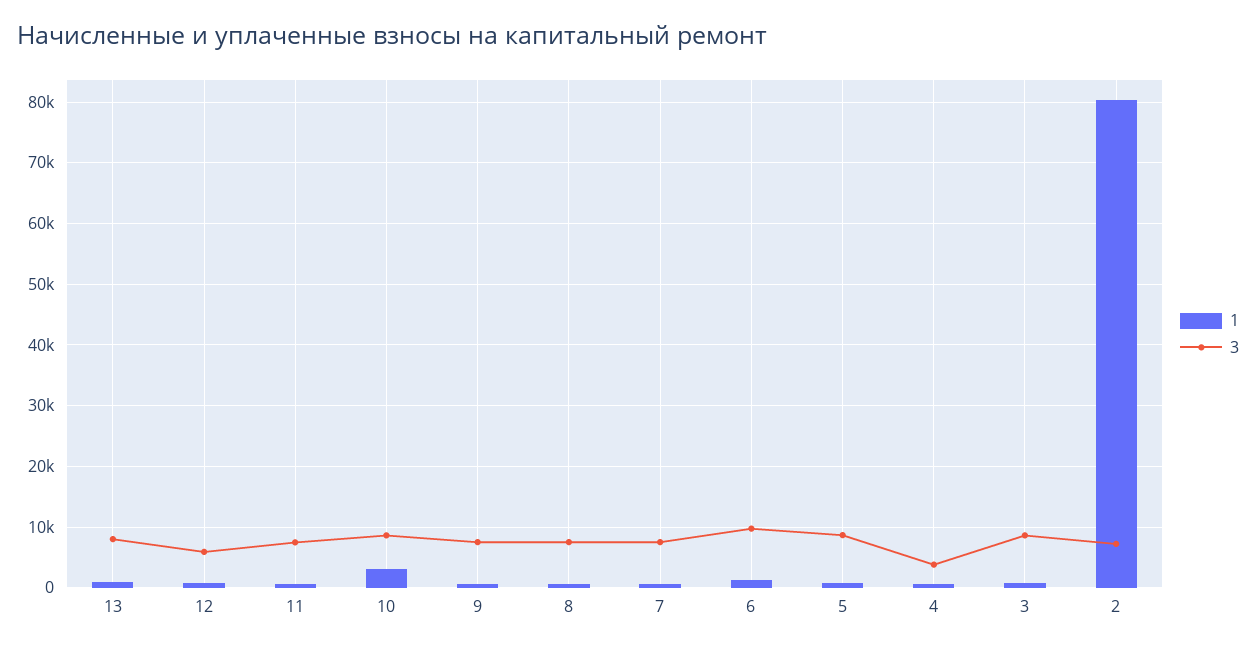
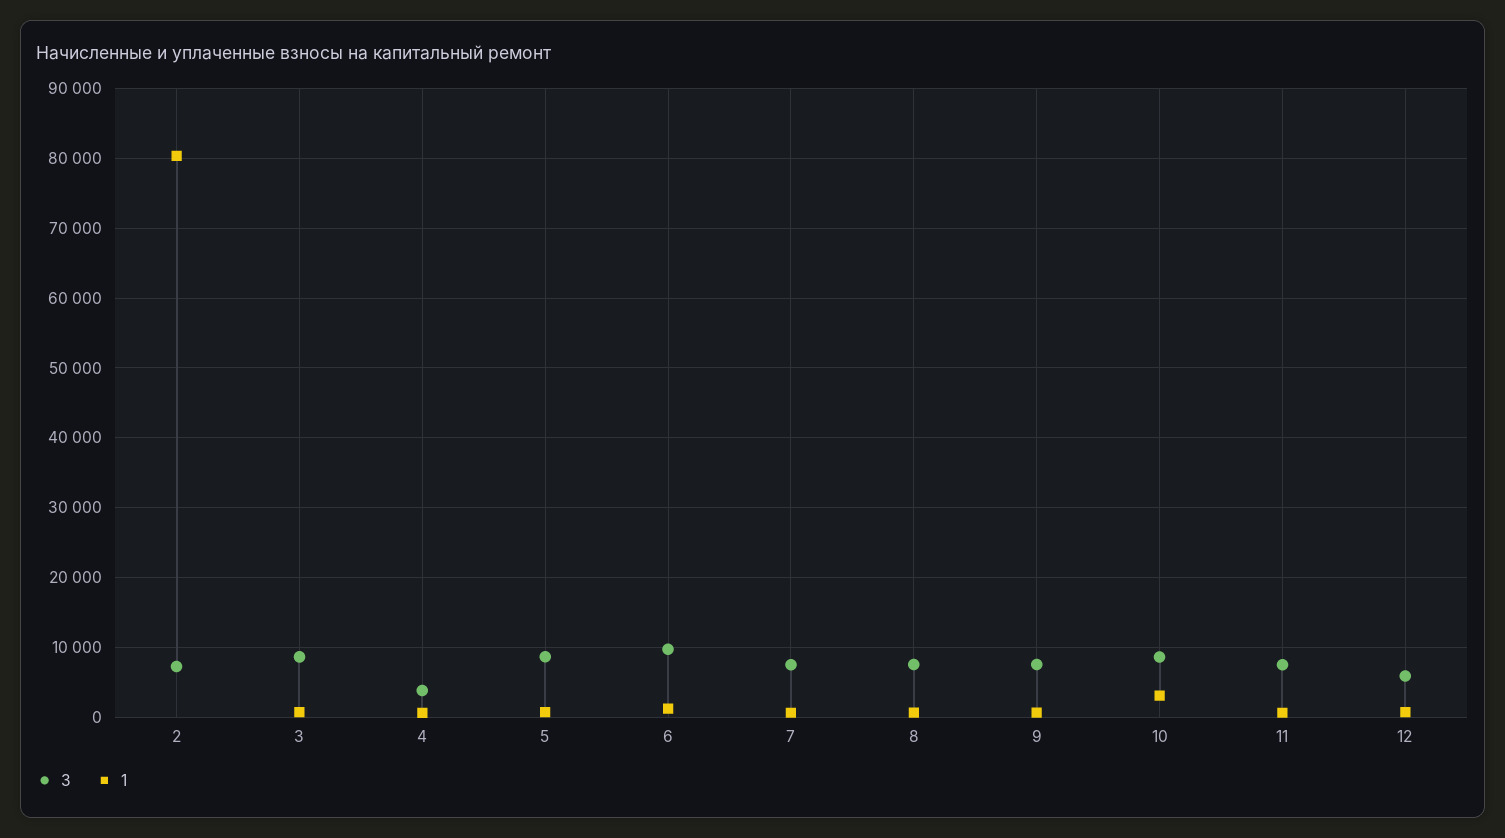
1, 13: 1000 -> none
3, 13: 8000 -> none

